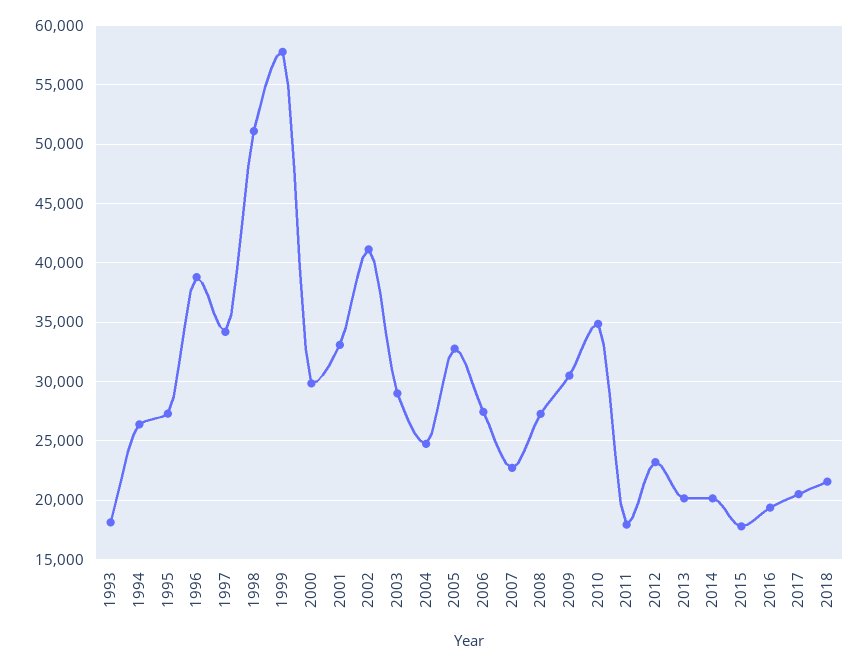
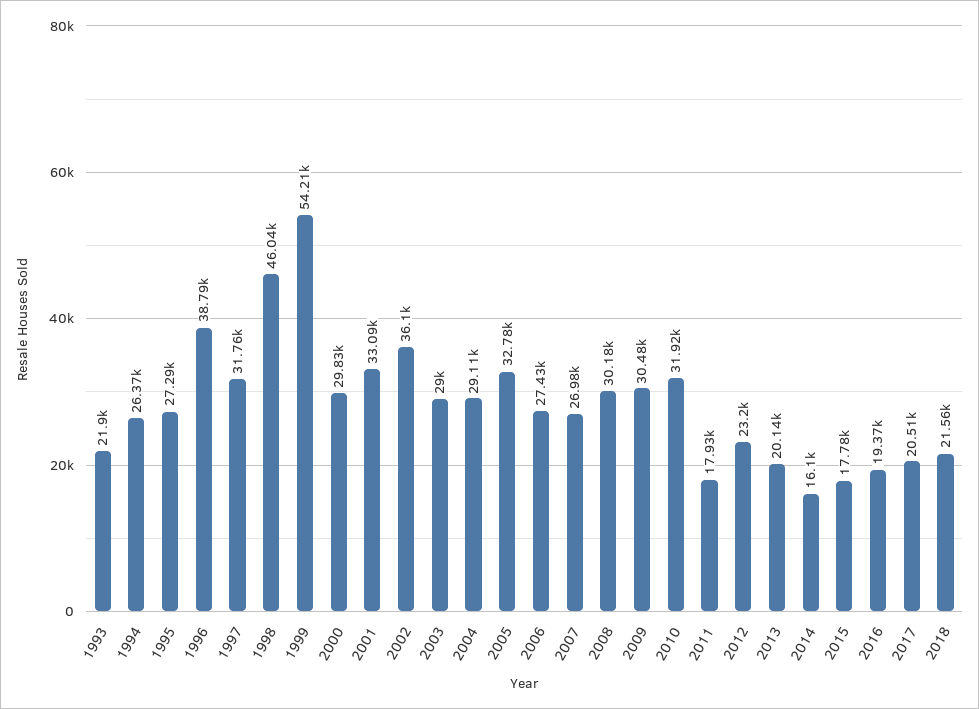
1993: 18000 -> 21900
1997: 34000 -> 31760
1998: 51000 -> 46040
1999: 58000 -> 54210
2002: 41000 -> 36100
2004: 25000 -> 29110
2007: 23000 -> 26980
2008: 27000 -> 30180
2010: 35000 -> 31920
2014: 20000 -> 16100

